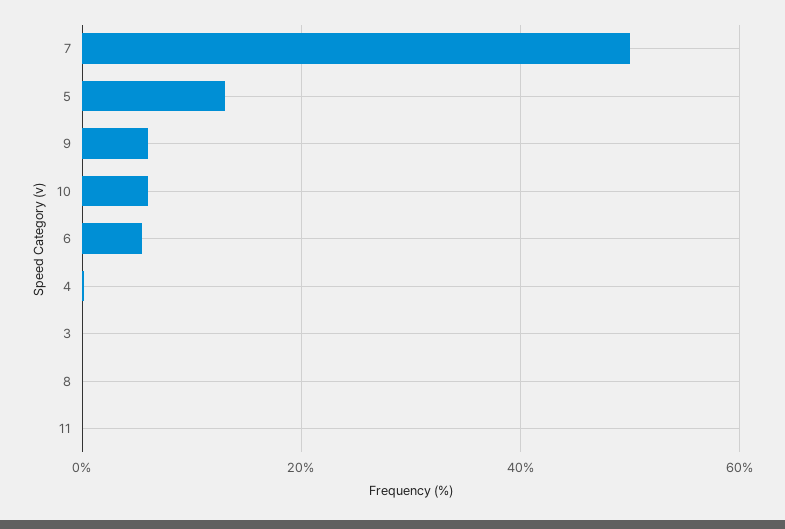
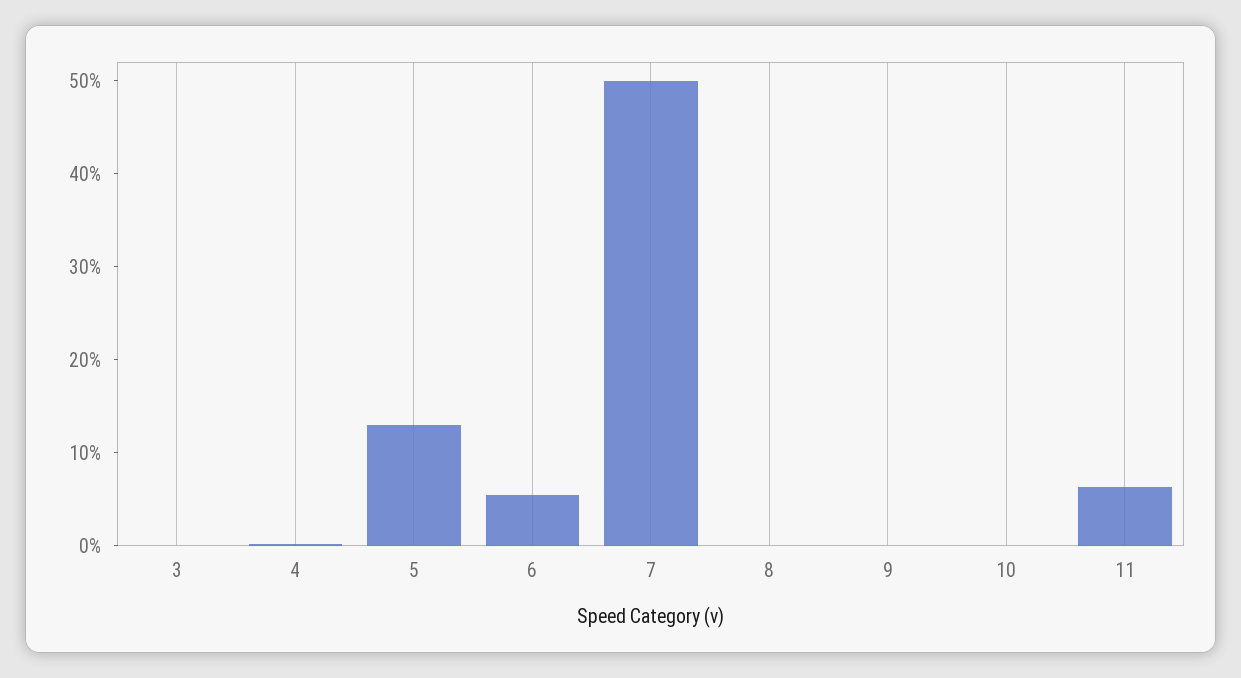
9: 6 -> 0
10: 6 -> 0
11: 0 -> 6

